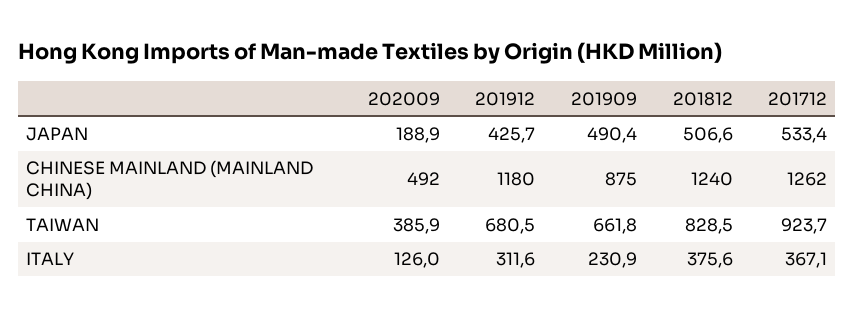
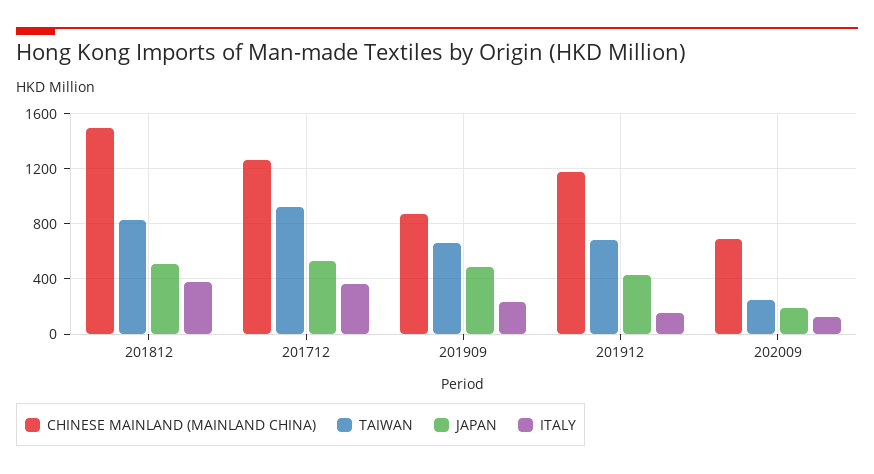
CHINESE MAINLAND (MAINLAND CHINA), 202009: 492 -> 700
CHINESE MAINLAND (MAINLAND CHINA), 201812: 1240 -> 1500
TAIWAN, 202009: 385.9 -> 250
ITALY, 201912: 311.6 -> 150

